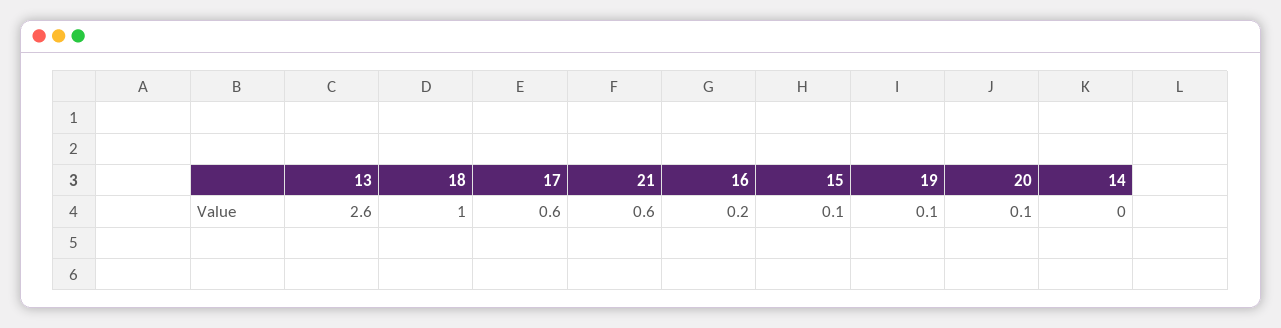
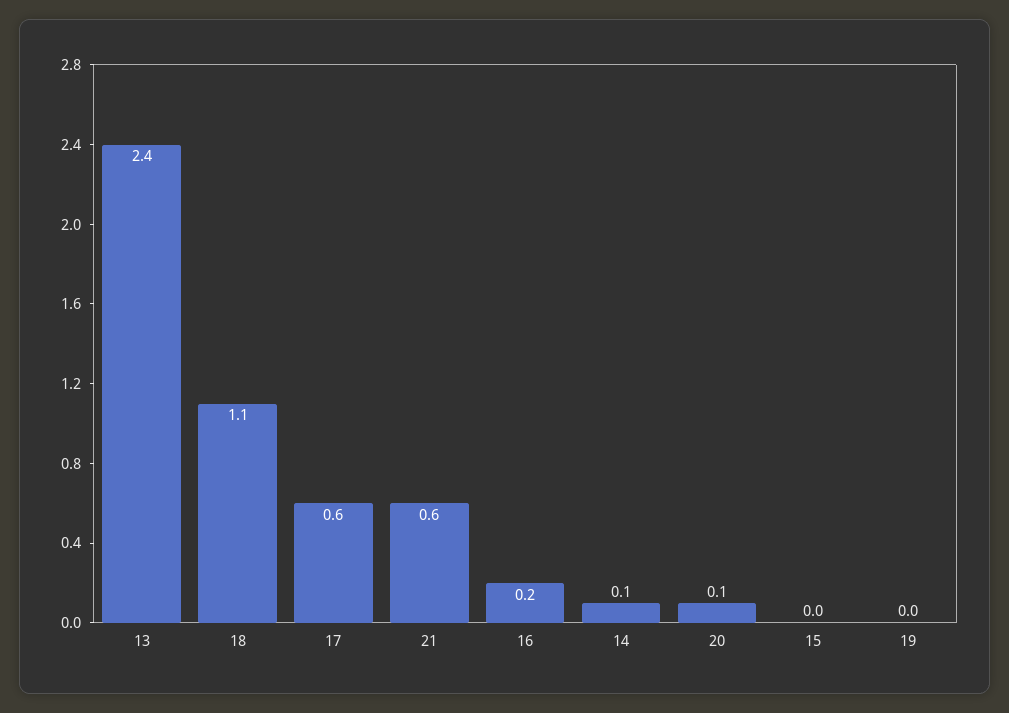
13: 2.6 -> 2.4
18: 1 -> 1.1
15: 0.1 -> 0
19: 0.1 -> 0
14: 0 -> 0.1

